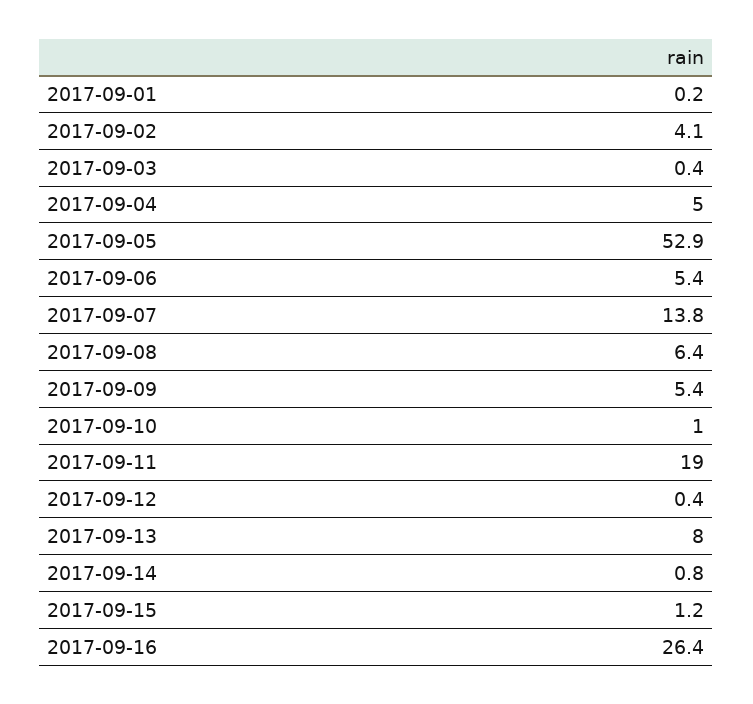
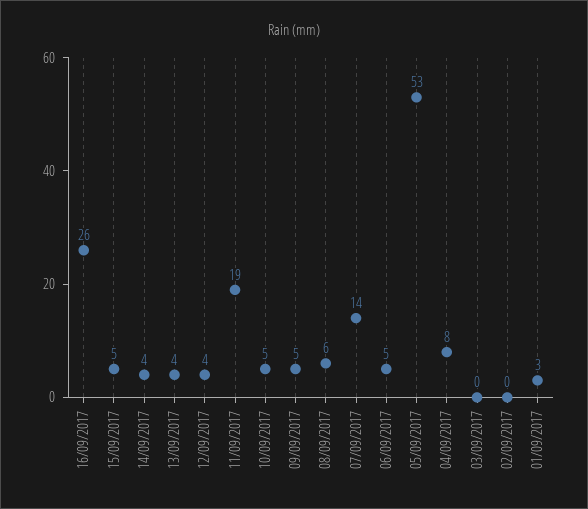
2017-09-01: 0.2 -> 3
2017-09-02: 4.1 -> 0
2017-09-04: 5 -> 8
2017-09-10: 1 -> 5
2017-09-12: 0.4 -> 4
2017-09-13: 8 -> 4
2017-09-14: 0.8 -> 4
2017-09-15: 1.2 -> 5

